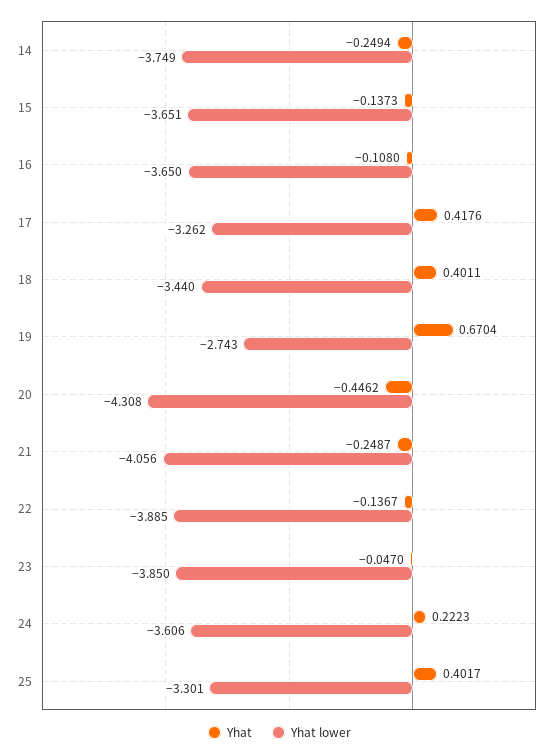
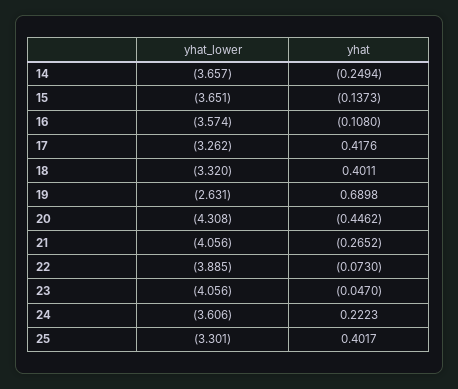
Yhat lower, 14: -3.749 -> -3.657
Yhat lower, 16: -3.65 -> -3.574
Yhat lower, 18: -3.44 -> -3.32
Yhat, 19: 0.6704 -> 0.6898
Yhat lower, 19: -2.743 -> -2.631
Yhat, 21: -0.2487 -> -0.2652
Yhat, 22: -0.1367 -> -0.073
Yhat lower, 23: -3.85 -> -4.056

